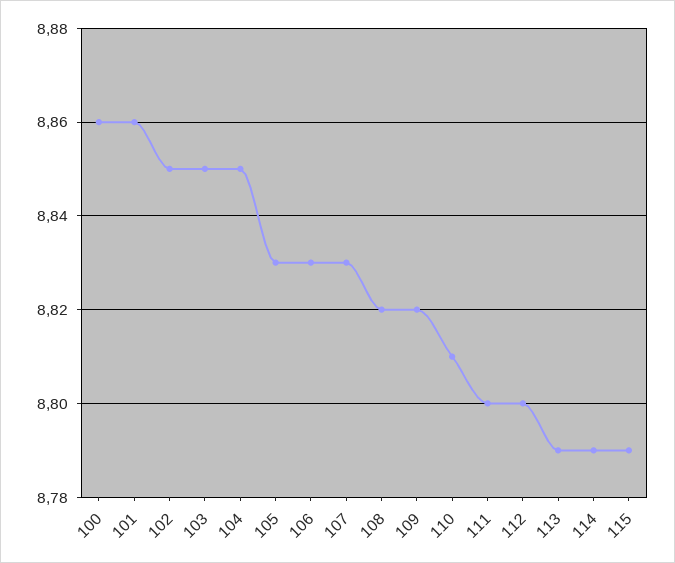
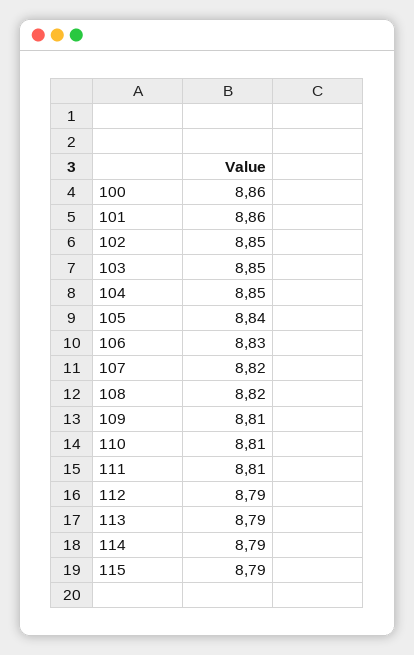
105: 8.83 -> 8.84
107: 8.83 -> 8.82
109: 8.82 -> 8.81
111: 8.8 -> 8.81
112: 8.8 -> 8.79

